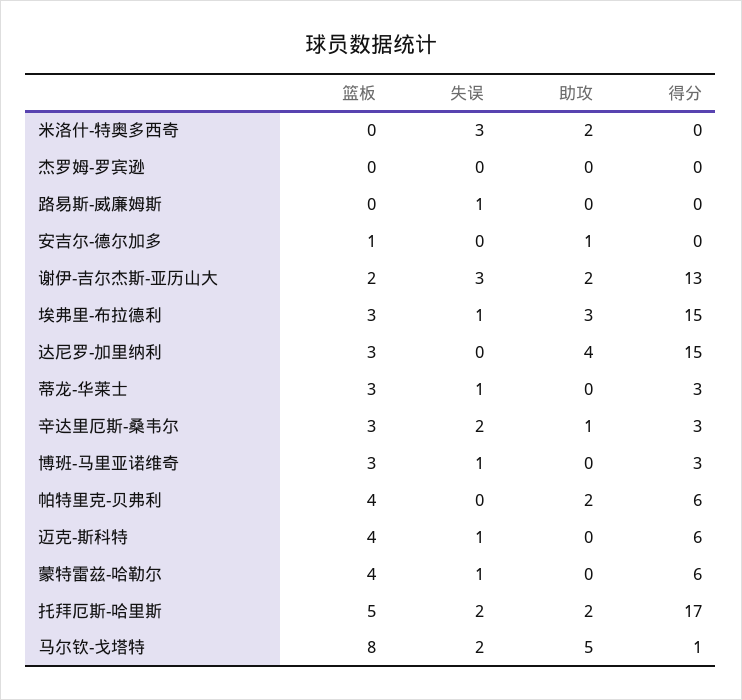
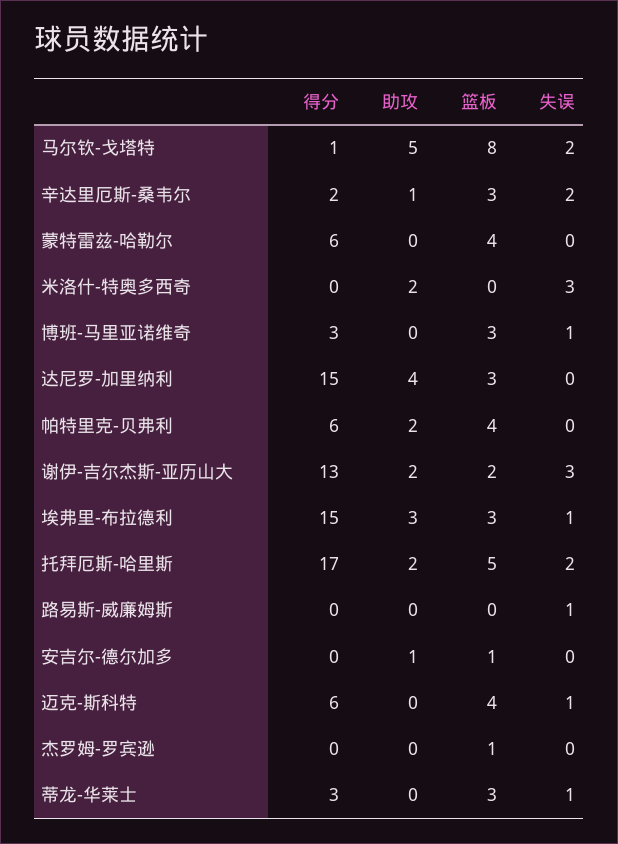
篮板, 杰罗姆-罗宾逊: 0 -> 1
得分, 辛达里厄斯-桑韦尔: 3 -> 2
失误, 蒙特雷兹-哈勒尔: 1 -> 0

